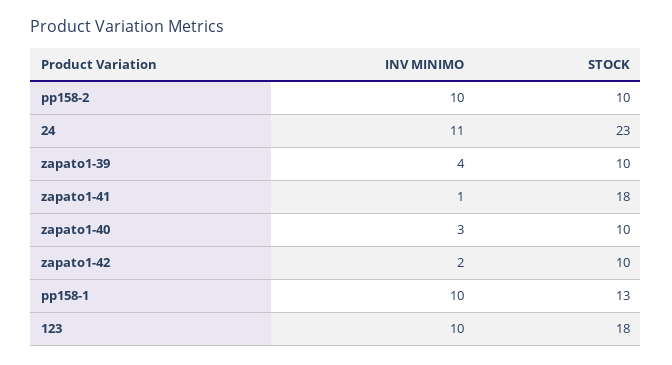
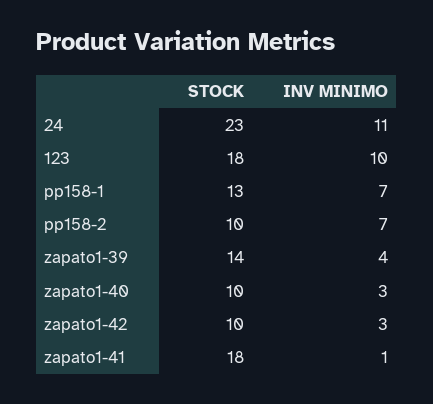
INV MINIMO, pp158-2: 10 -> 7
STOCK, zapato1-39: 10 -> 14
INV MINIMO, zapato1-42: 2 -> 3
INV MINIMO, pp158-1: 10 -> 7

